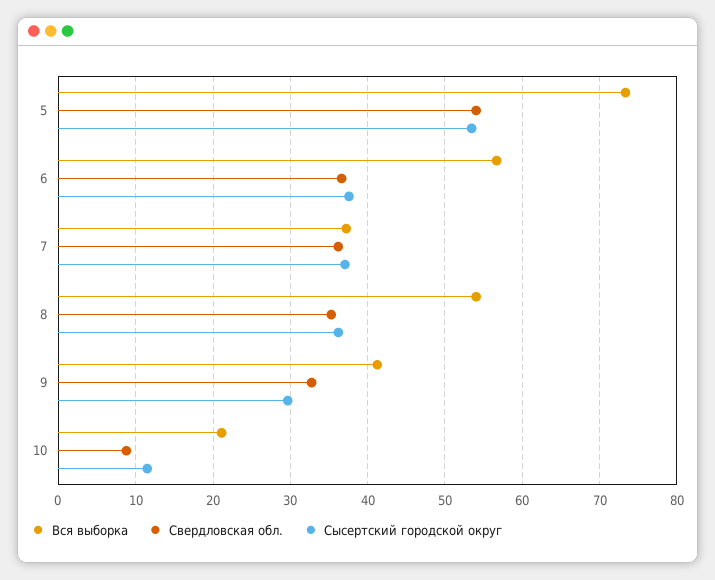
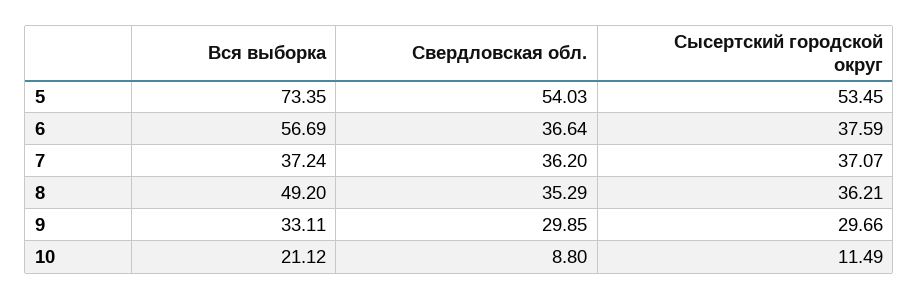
Вся выборка, 8: 54 -> 49.2
Вся выборка, 9: 41 -> 33.11
Свердловская обл., 9: 33 -> 29.85

